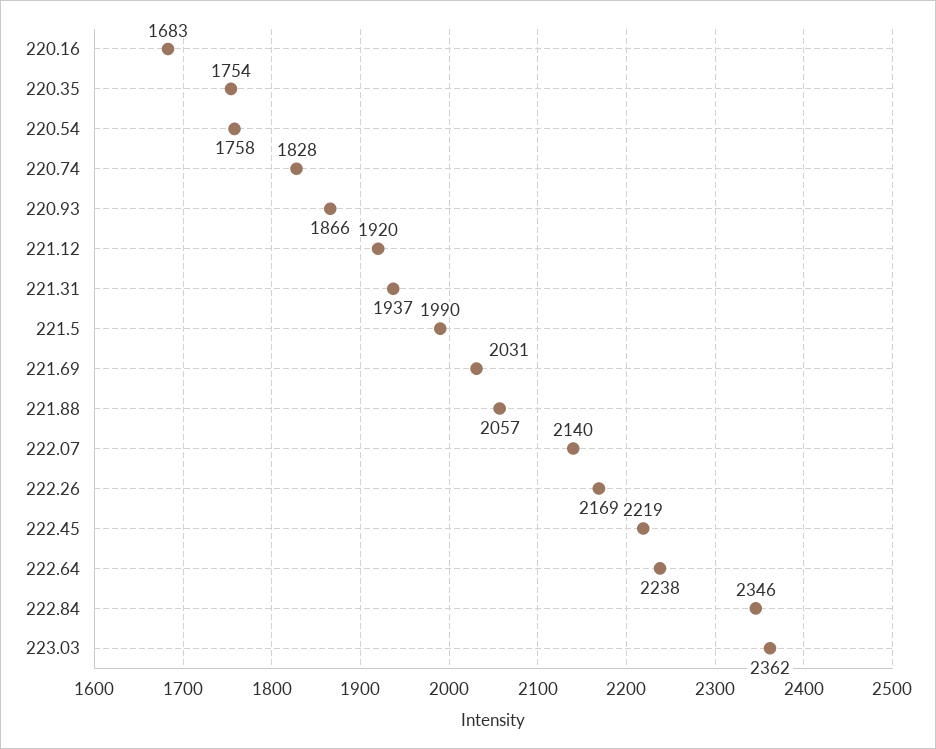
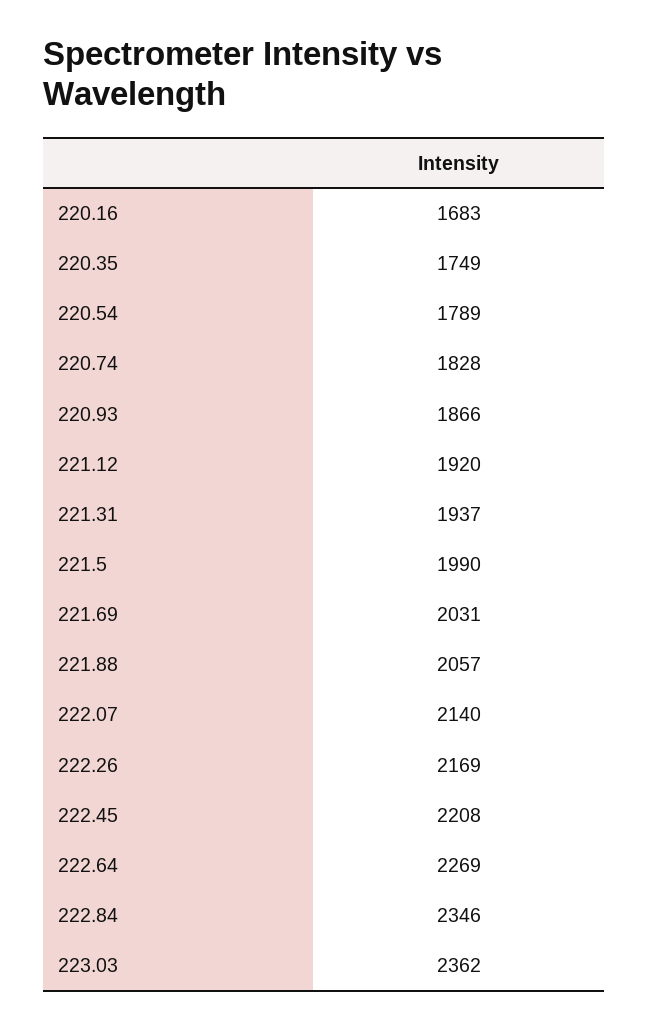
220.35: 1754 -> 1749
220.54: 1758 -> 1789
222.45: 2219 -> 2208
222.64: 2238 -> 2269

